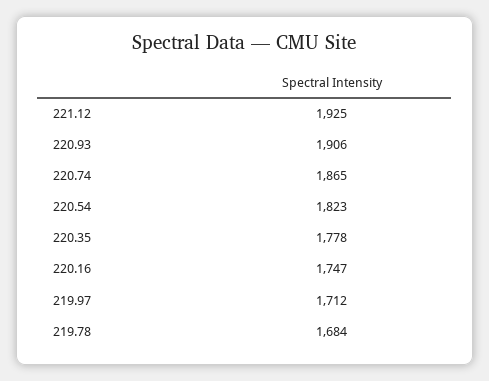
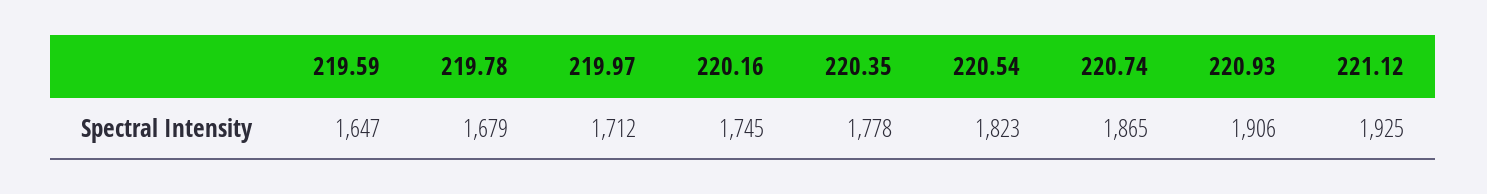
220.16: 1747 -> 1745
219.78: 1684 -> 1679
219.59: none -> 1647

